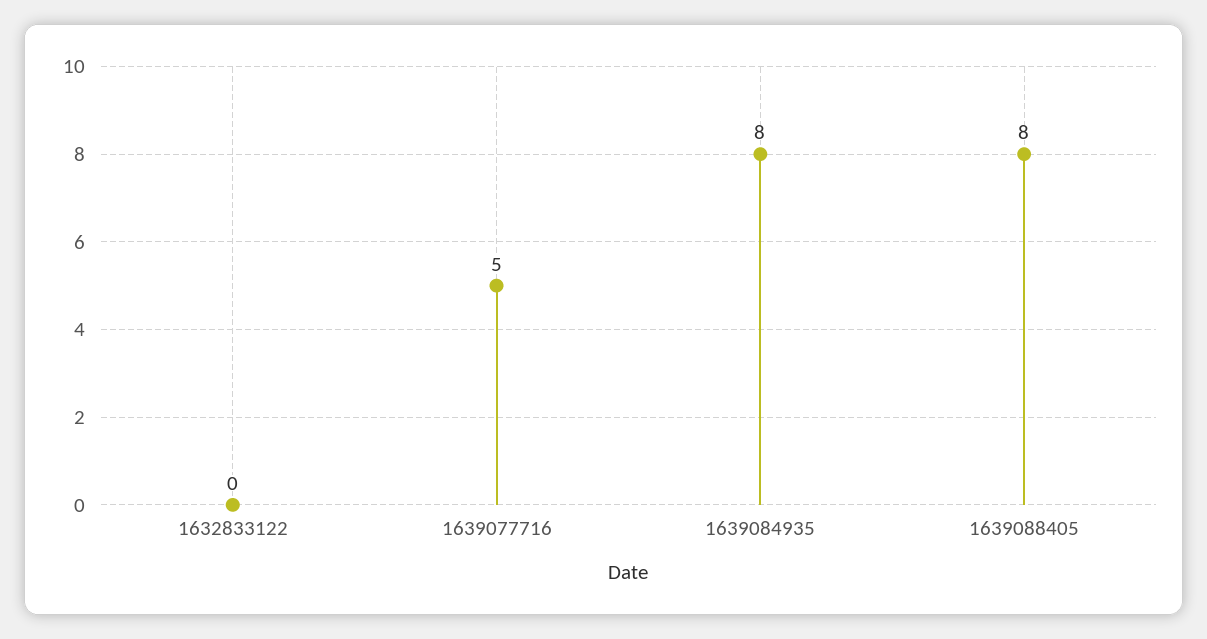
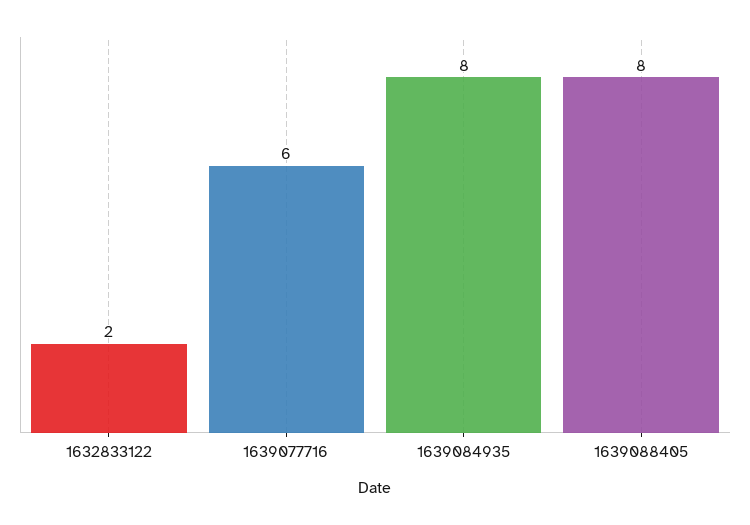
1632833122: 0 -> 2
1639077716: 5 -> 6

